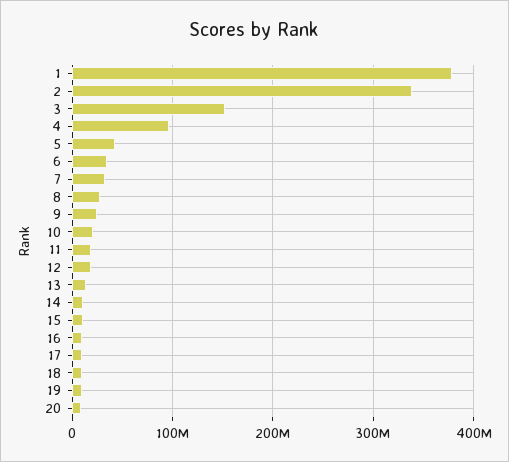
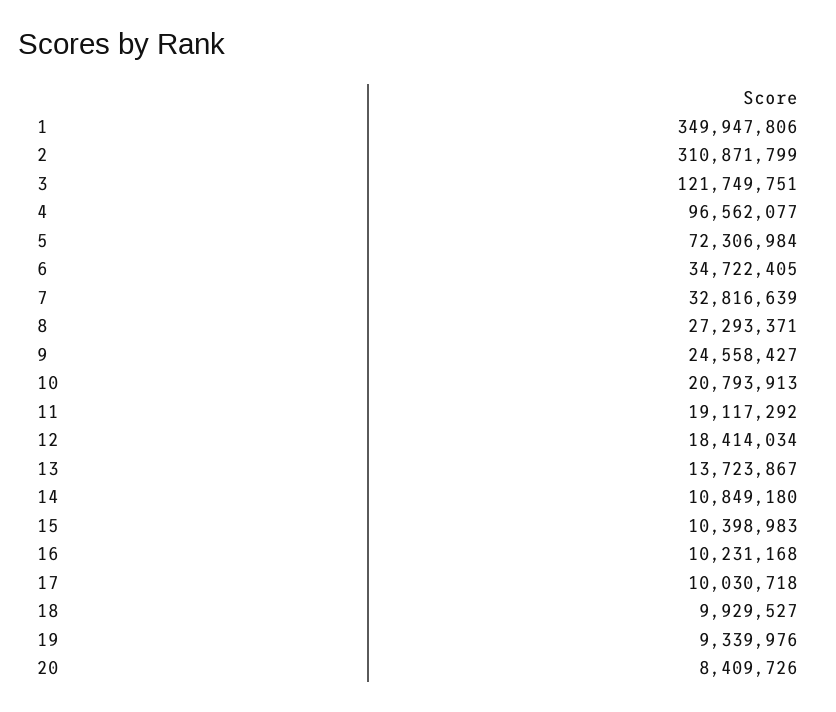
1: 380000000 -> 349947806
2: 340000000 -> 310871799
3: 150000000 -> 121749751
5: 40000000 -> 72306984

